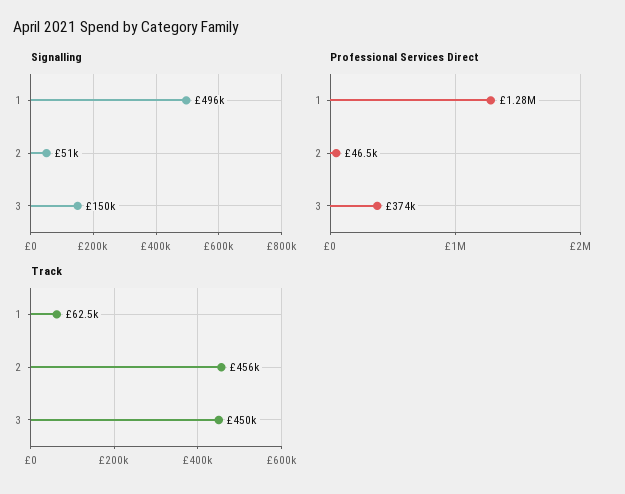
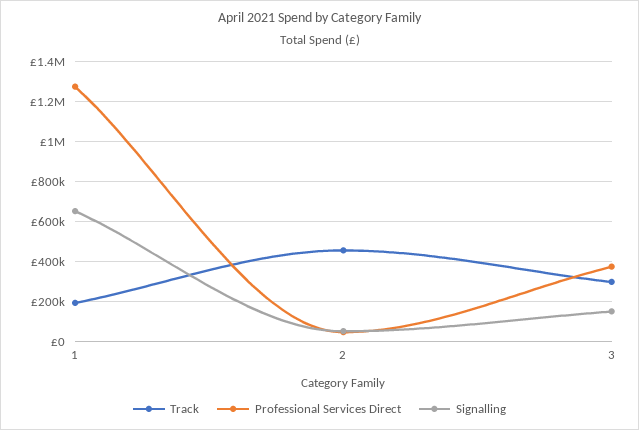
Signalling, 1: 496000 -> 650000
Track, 1: 62500 -> 200000
Track, 3: 450000 -> 300000

